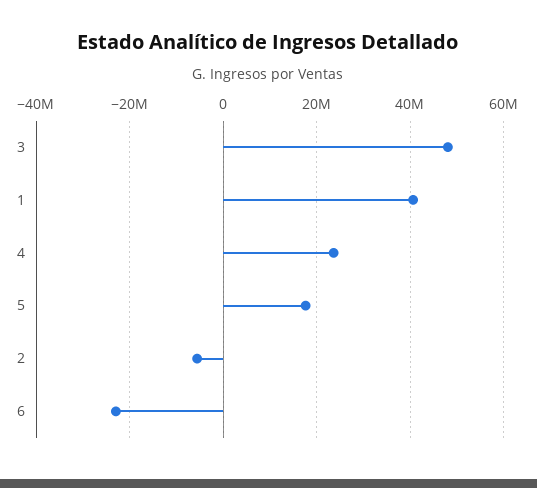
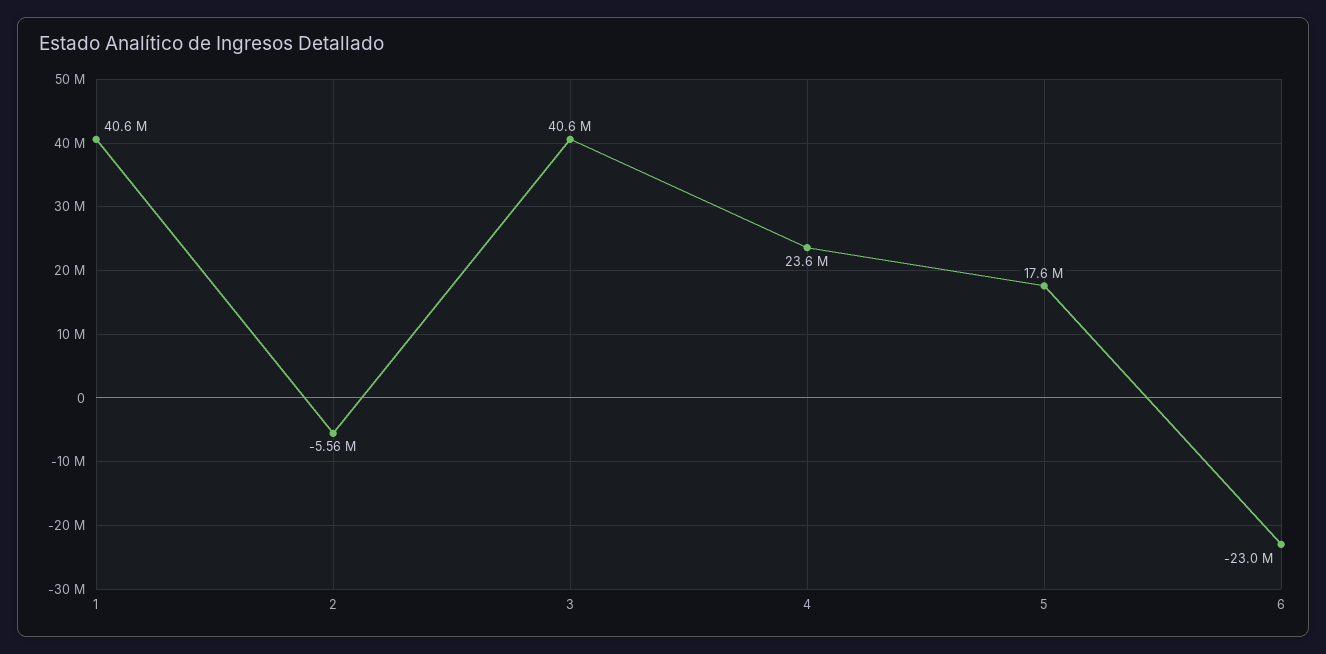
3: 48000000 -> 40600000

